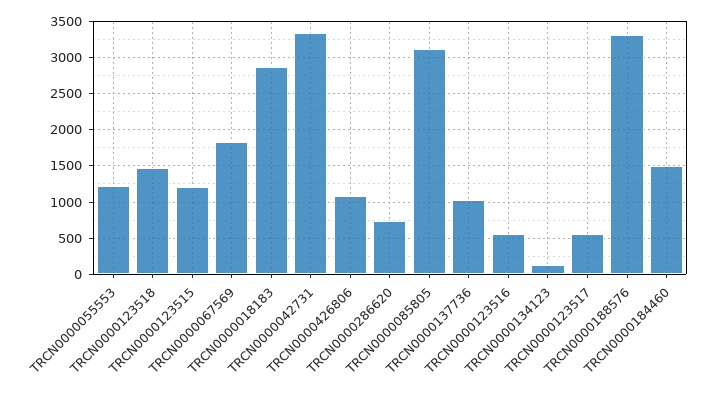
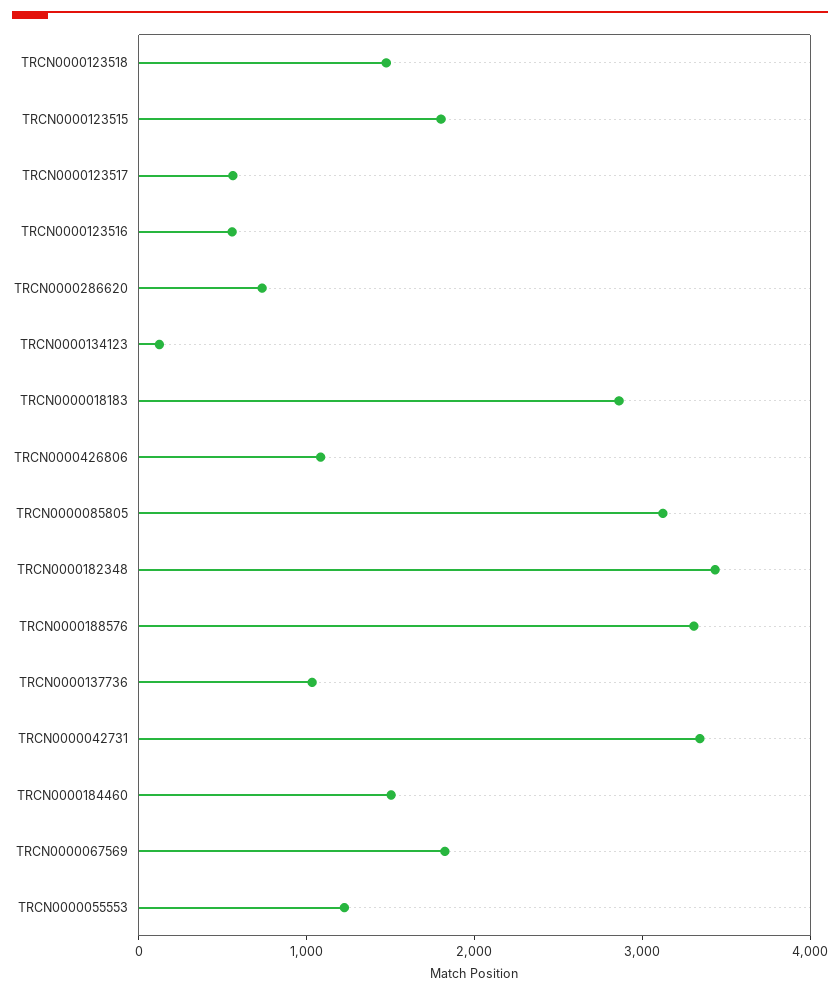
TRCN0000123515: 1200 -> 1800
TRCN0000182348: none -> 3400

